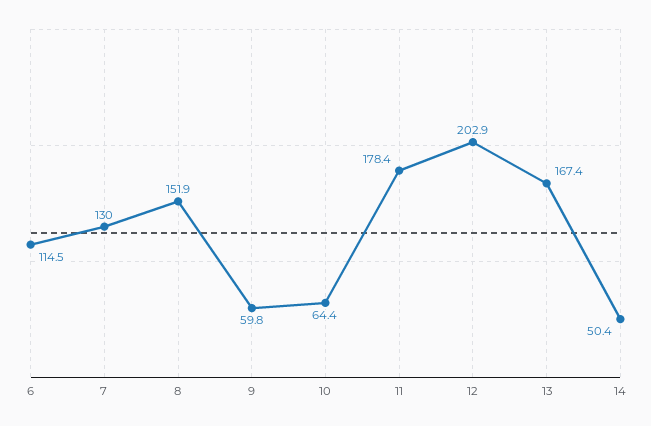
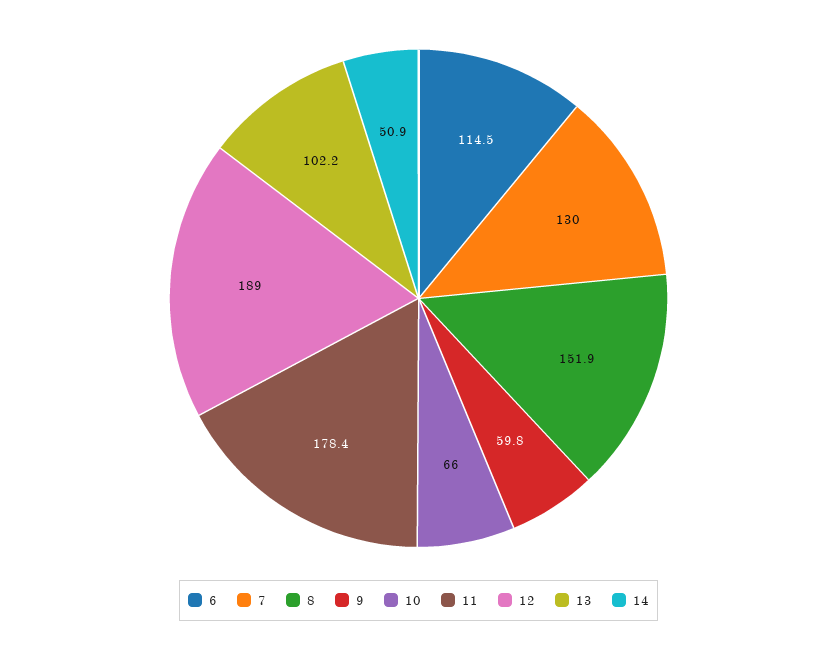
10: 64.4 -> 66
12: 202.9 -> 189
13: 167.4 -> 102.2
14: 50.4 -> 50.9

